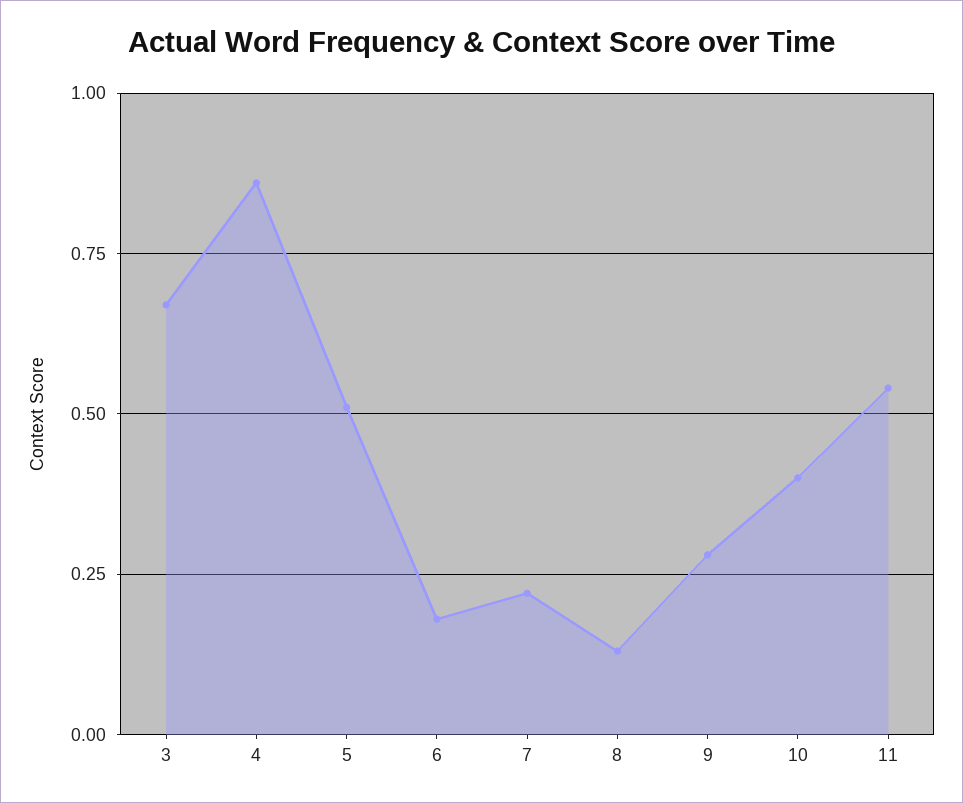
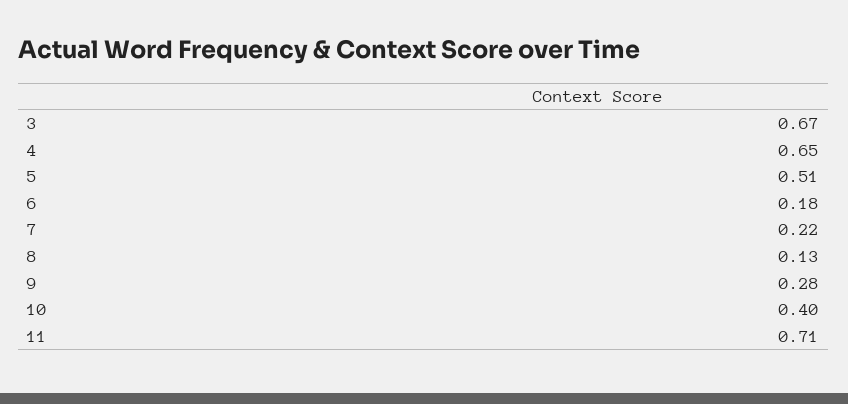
4: 0.85 -> 0.65
11: 0.55 -> 0.71

